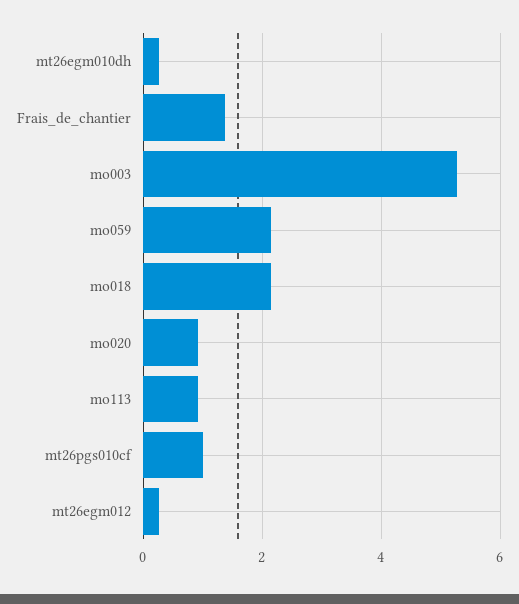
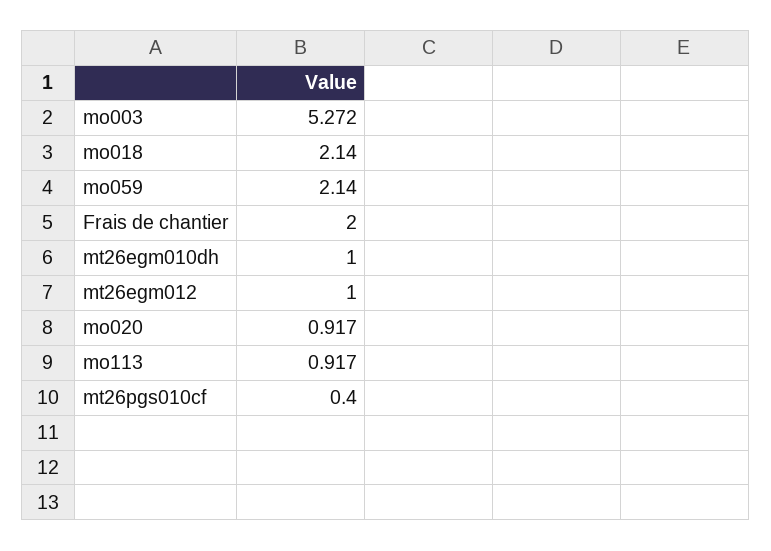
mt26egm010dh: 0.2 -> 1
Frais_de_chantier: 1.4 -> 2
mt26pgs010cf: 1 -> 0.4
mt26egm012: 0.2 -> 1

